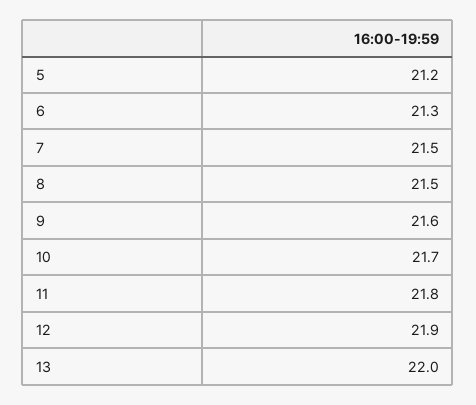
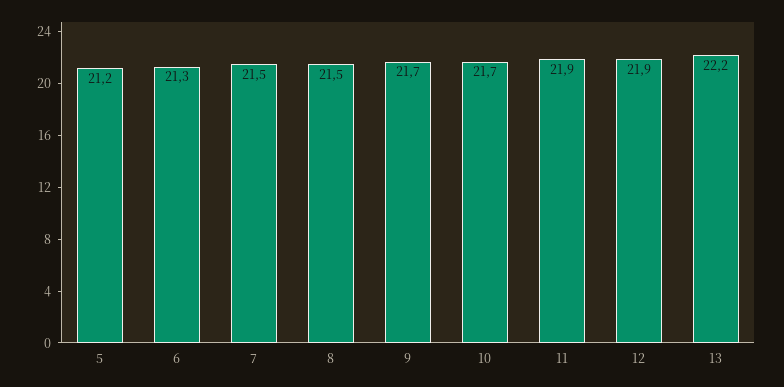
9: 21.6 -> 21.7
11: 21.8 -> 21.9
13: 22 -> 22.2

